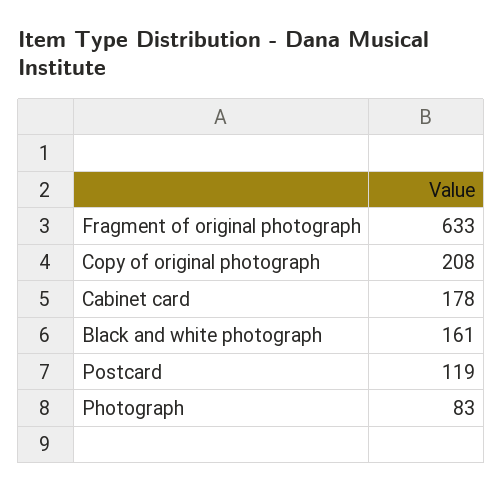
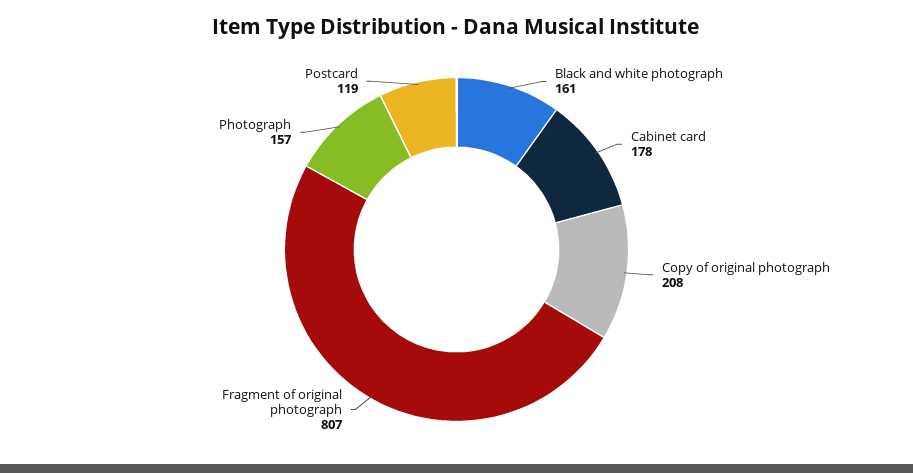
Fragment of original photograph: 633 -> 807
Photograph: 83 -> 157

